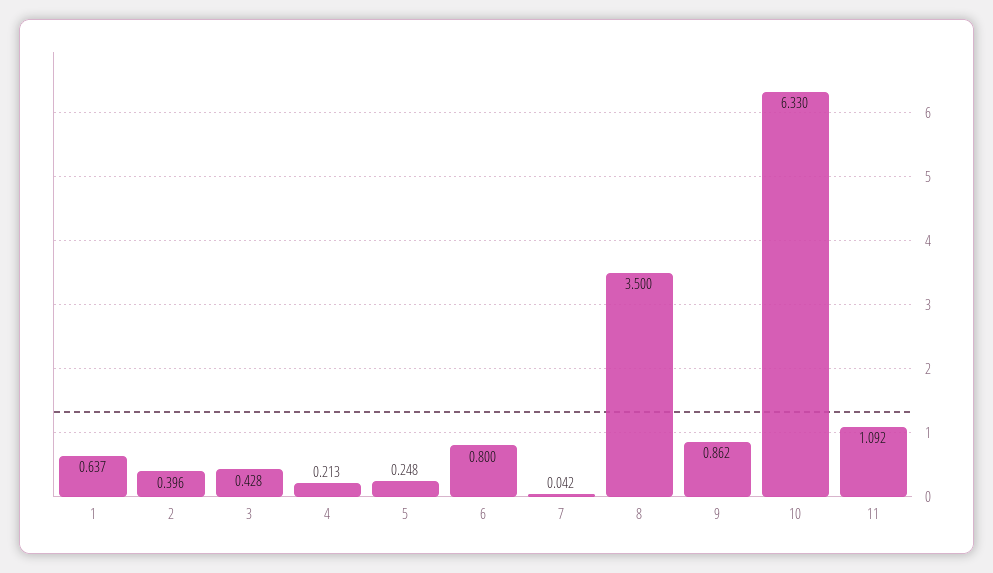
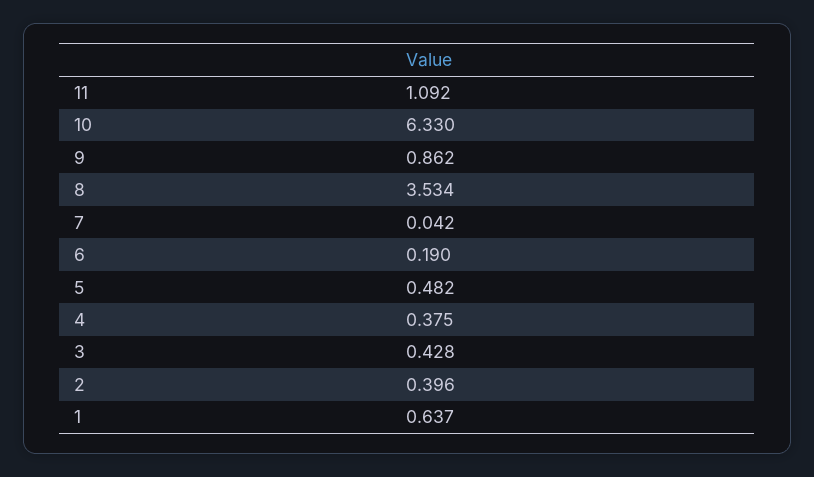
4: 0.213 -> 0.375
5: 0.248 -> 0.482
6: 0.8 -> 0.19
8: 3.5 -> 3.534

